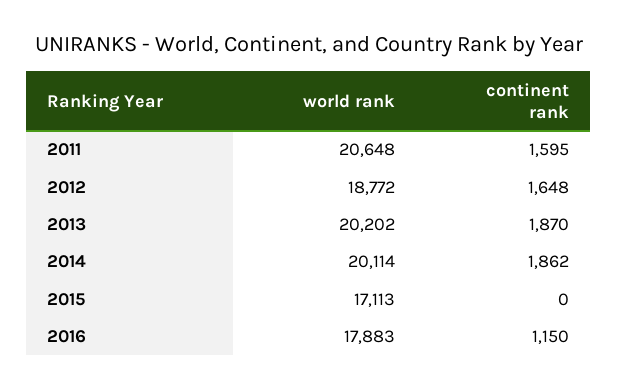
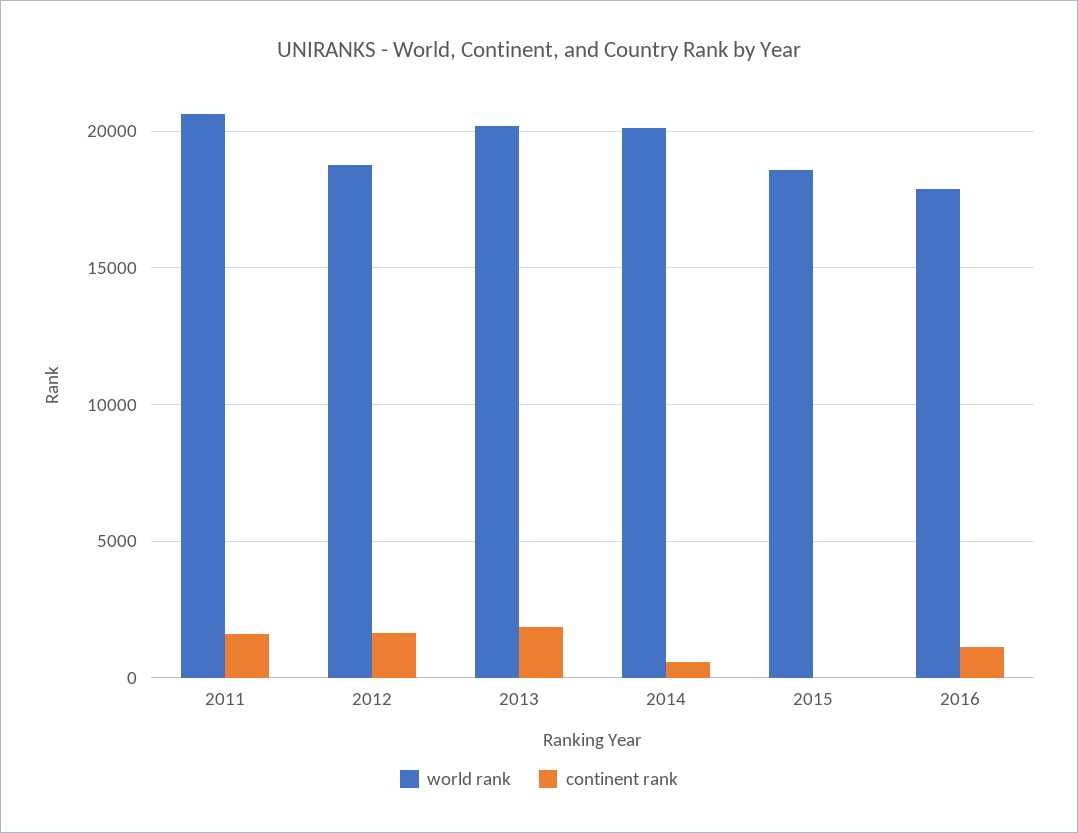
continent rank, 2014: 1862 -> 500
world rank, 2015: 17113 -> 18500

